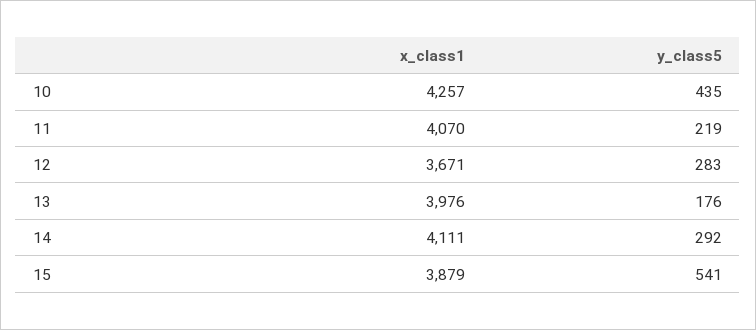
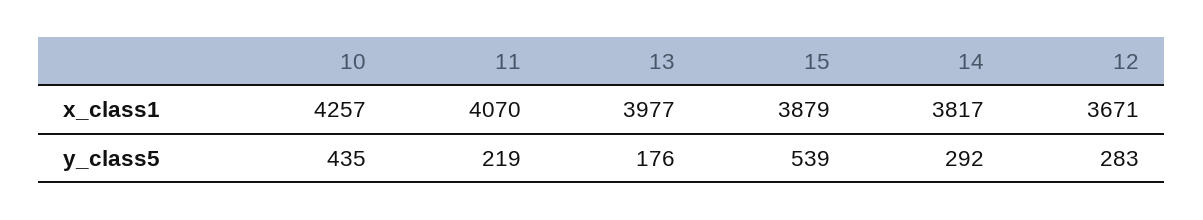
x_class1, 13: 3976 -> 3977
x_class1, 14: 4111 -> 3817
y_class5, 15: 541 -> 539

